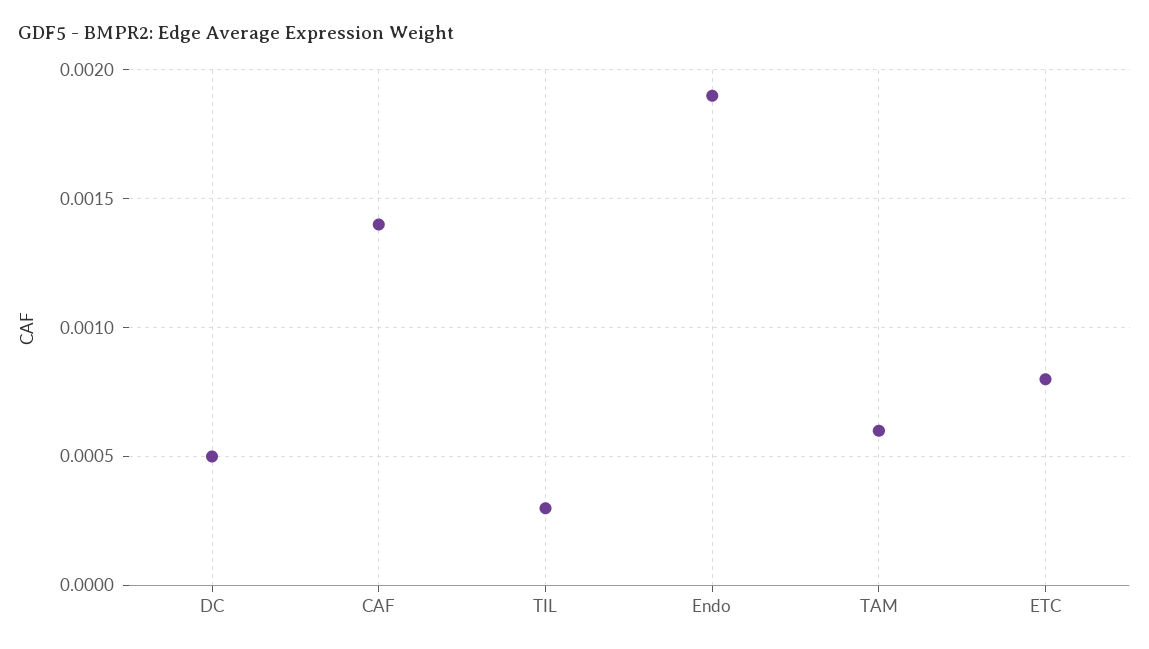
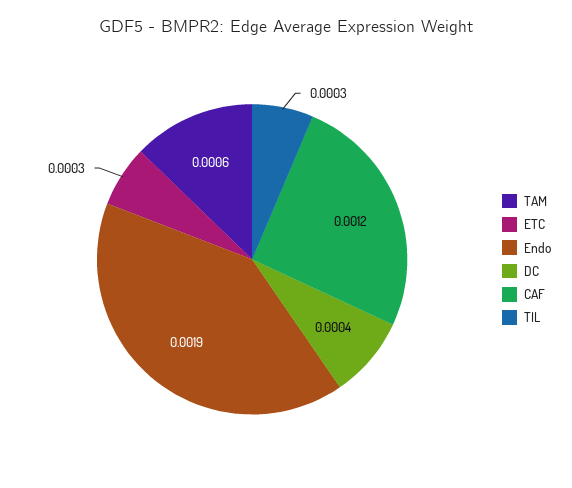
DC: 0.0005 -> 0.0004
CAF: 0.0014 -> 0.0012
ETC: 0.0008 -> 0.0003

